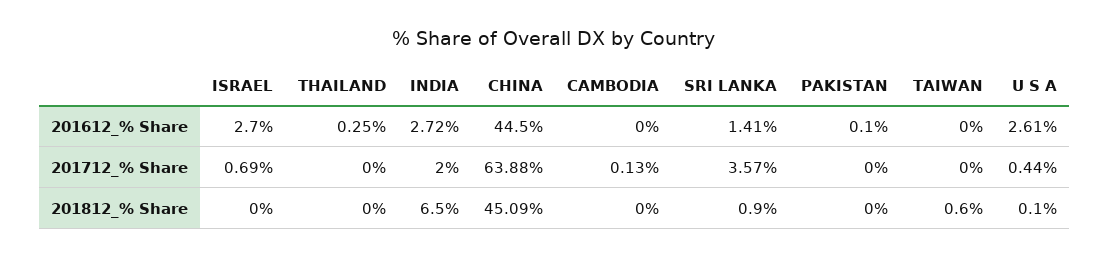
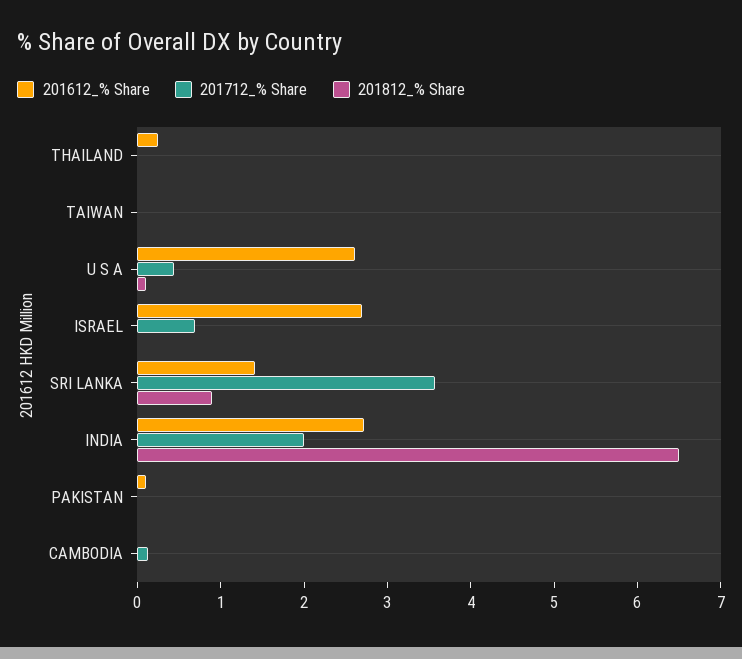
201612_% Share, CHINA: 44.5 -> none
201712_% Share, CHINA: 63.88 -> none
201812_% Share, CHINA: 45.09 -> none
201812_% Share, TAIWAN: 0.6 -> 0

